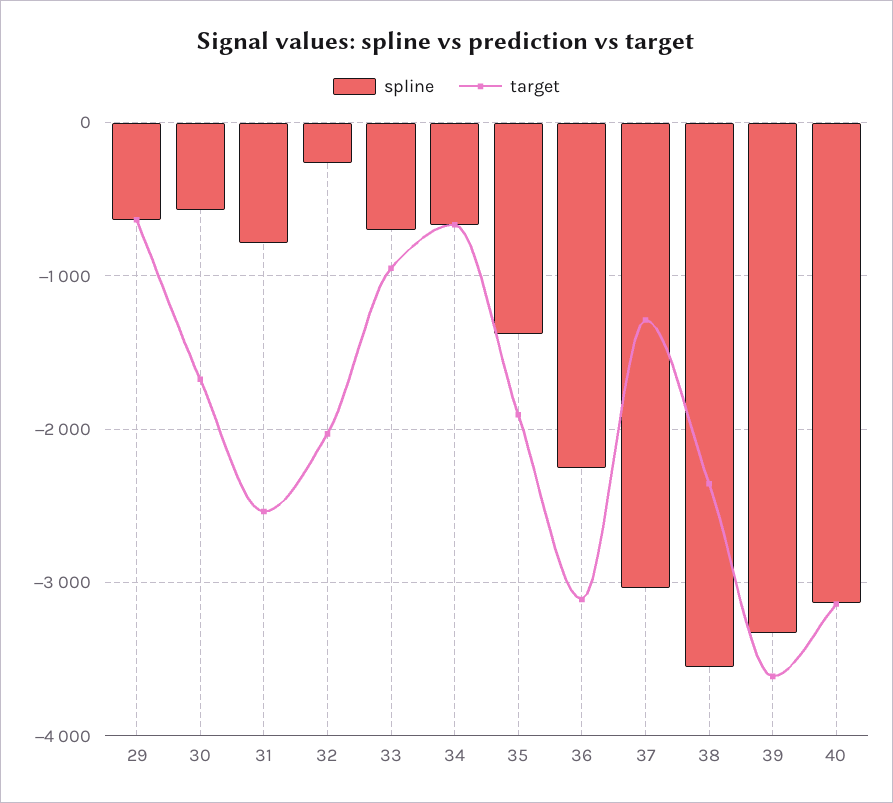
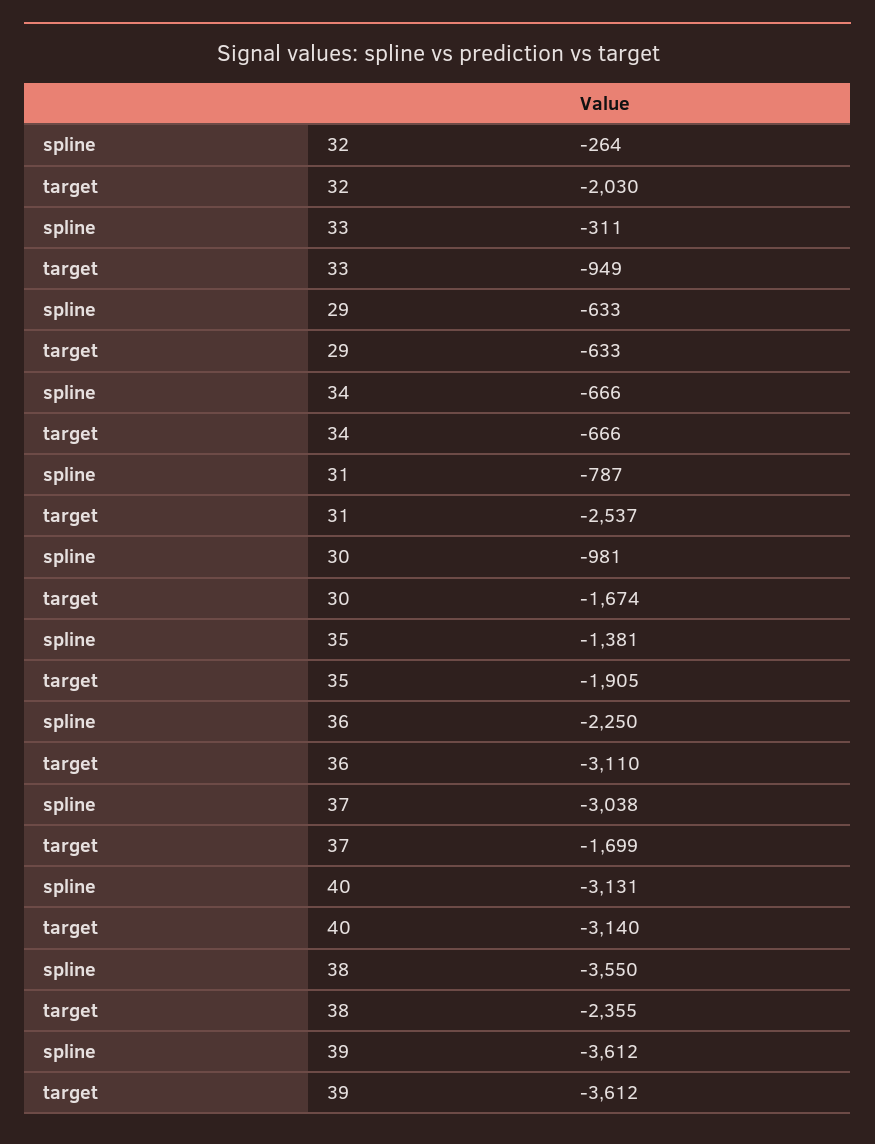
spline, 30: -600 -> -981
spline, 33: -700 -> -311
target, 37: -1300 -> -1699
spline, 39: -3300 -> -3612

